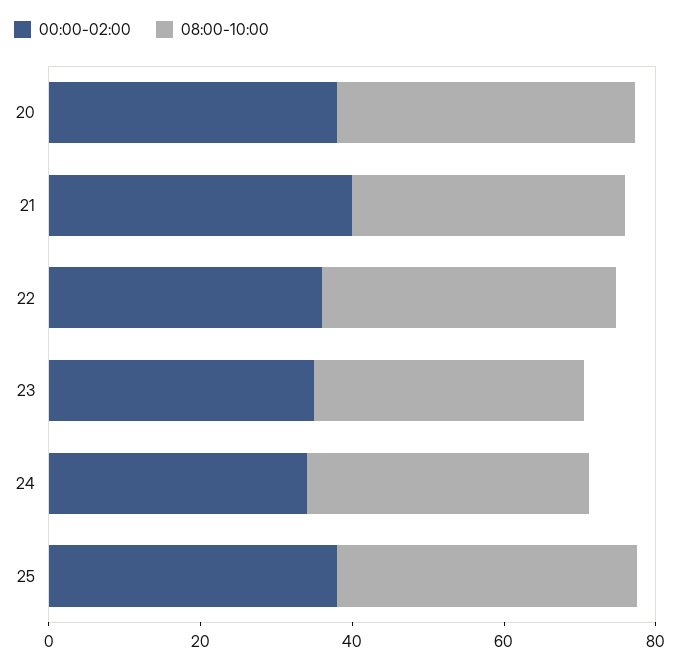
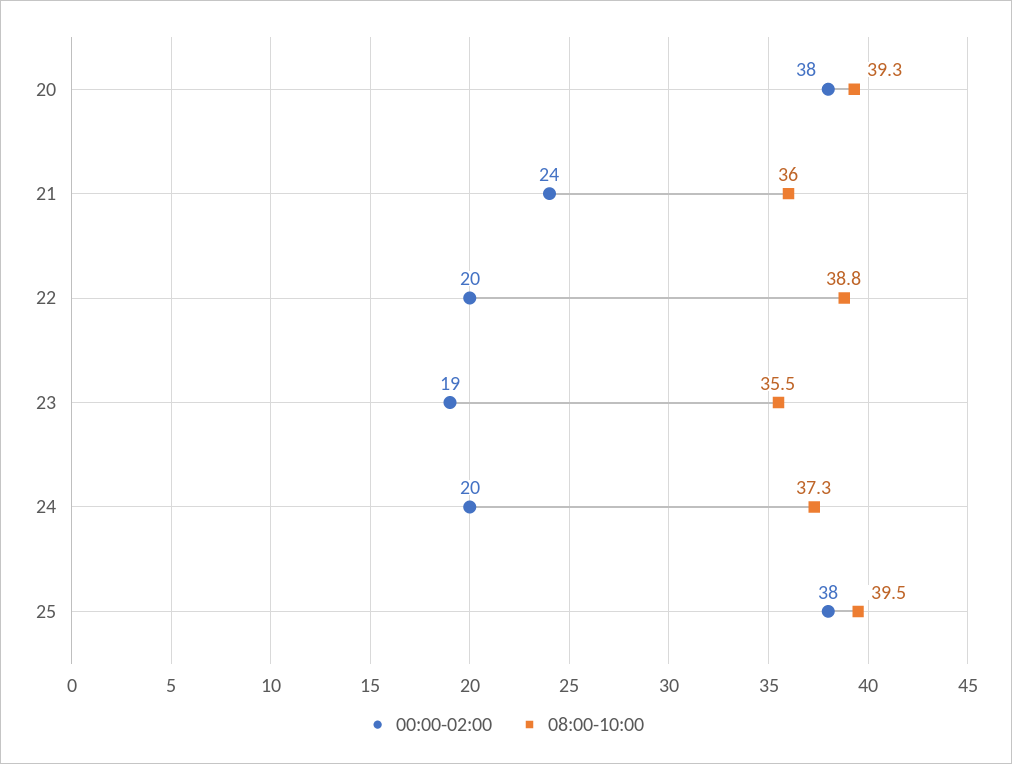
00:00-02:00, 21: 40 -> 24
00:00-02:00, 22: 35 -> 20
00:00-02:00, 23: 35 -> 19
00:00-02:00, 24: 35 -> 20

